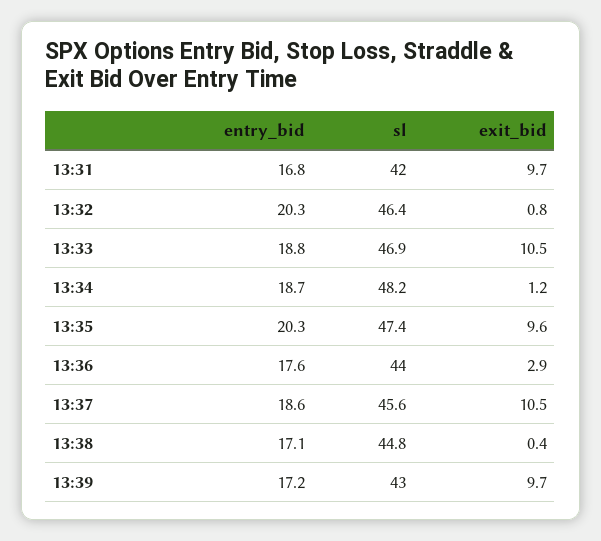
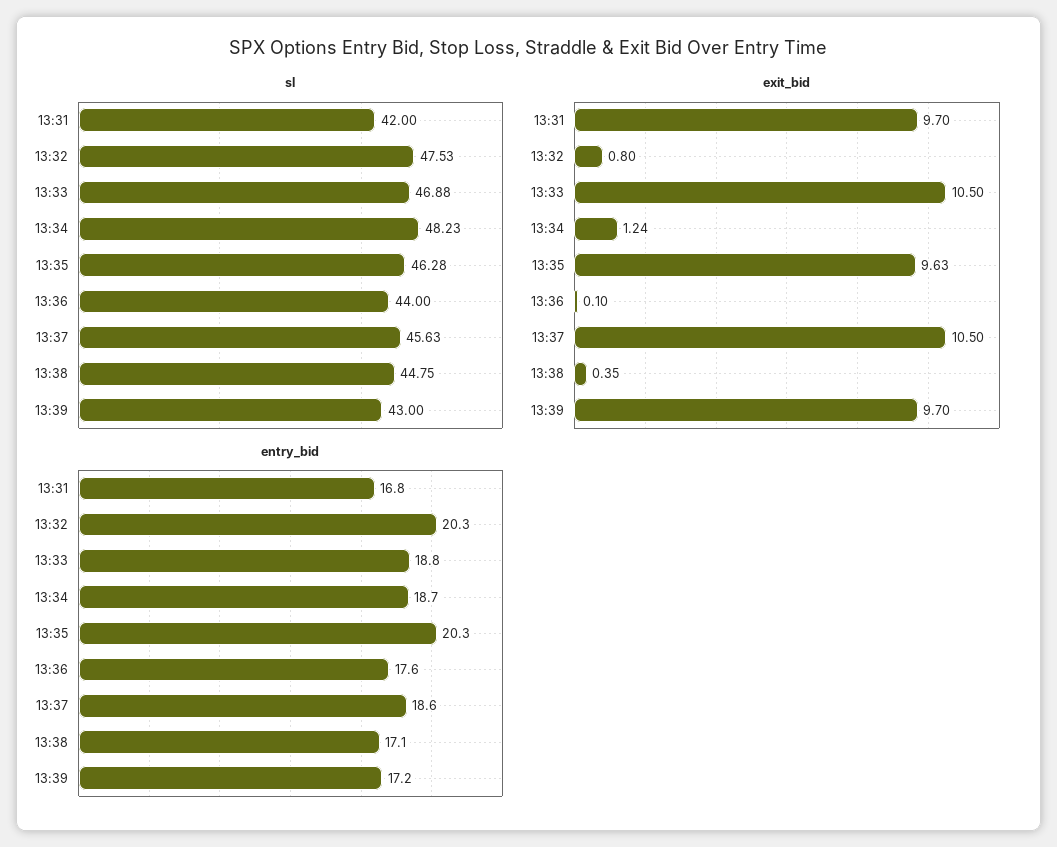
sl, 13:32: 46.4 -> 47.53
sl, 13:35: 47.4 -> 46.28
exit_bid, 13:36: 2.9 -> 0.1

